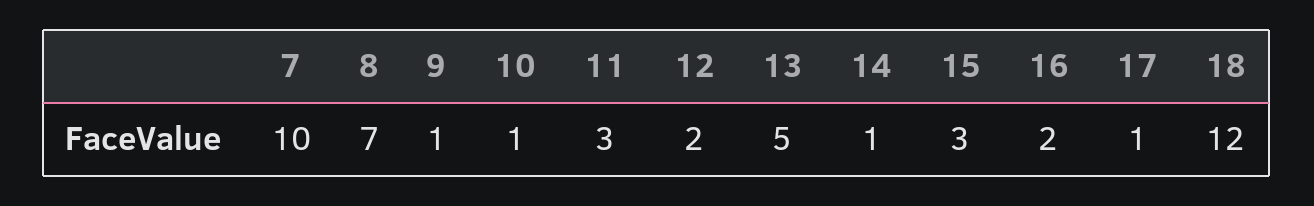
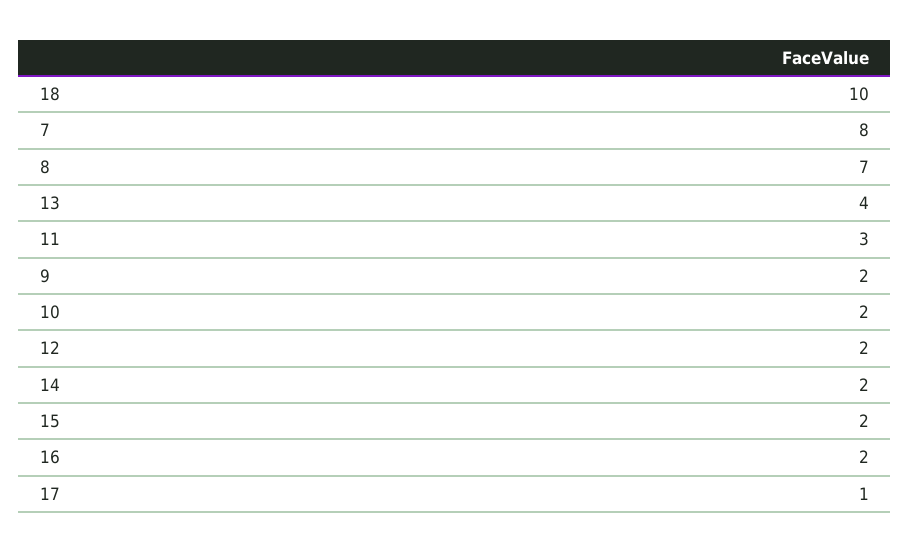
7: 10 -> 8
9: 1 -> 2
10: 1 -> 2
13: 5 -> 4
14: 1 -> 2
15: 3 -> 2
18: 12 -> 10

